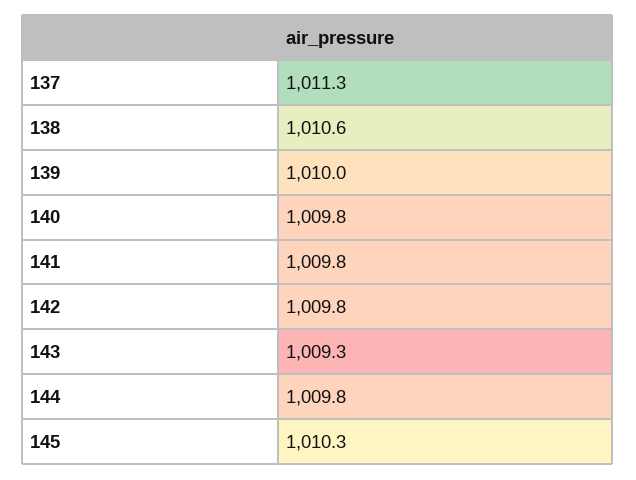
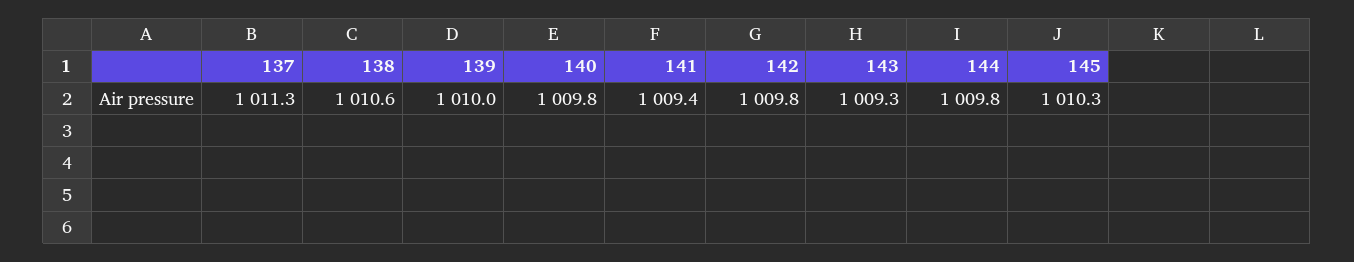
141: 1009.8 -> 1009.4

